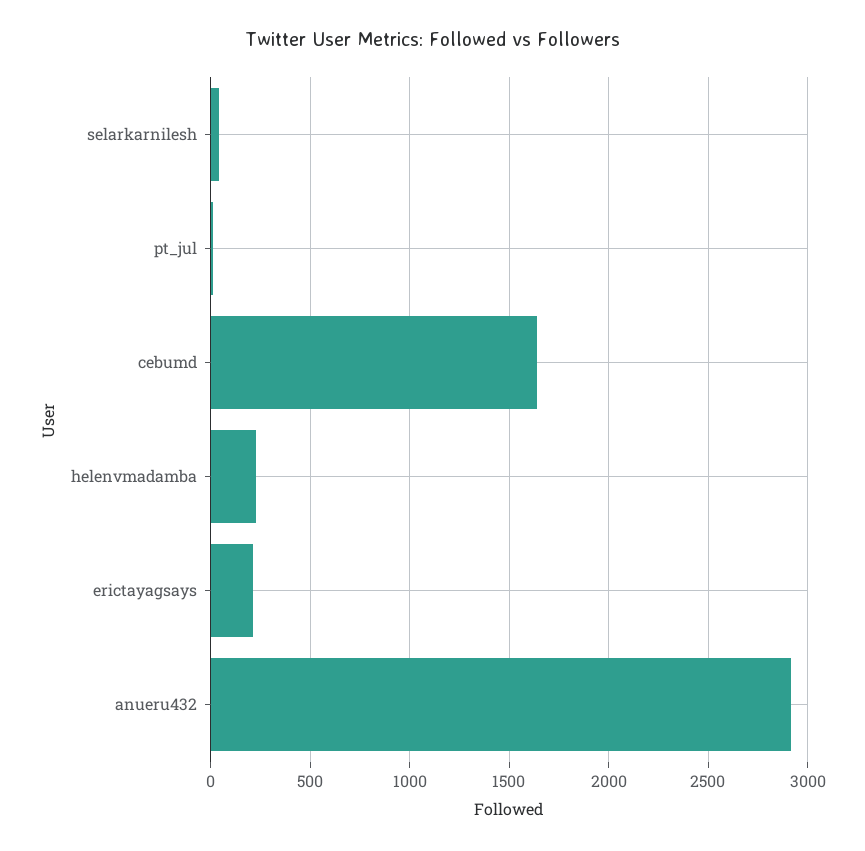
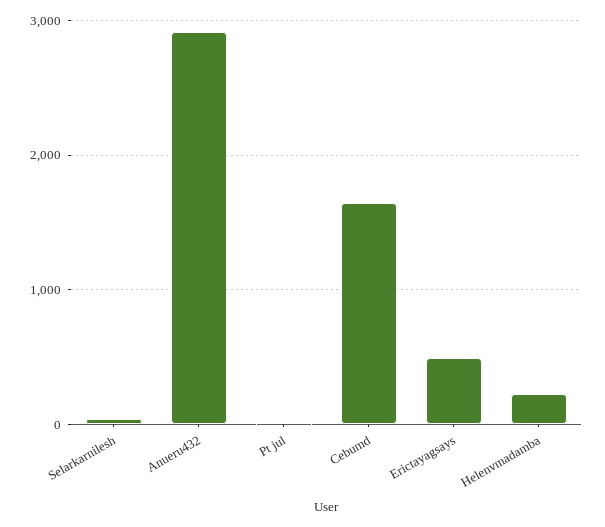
erictayagsays: 200 -> 500

